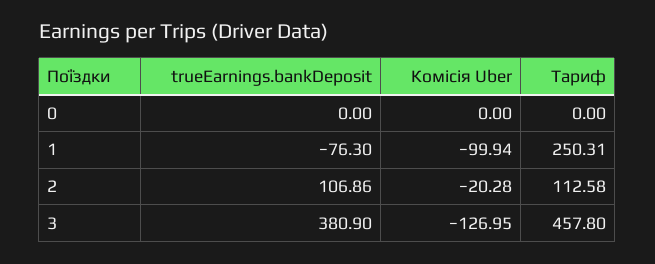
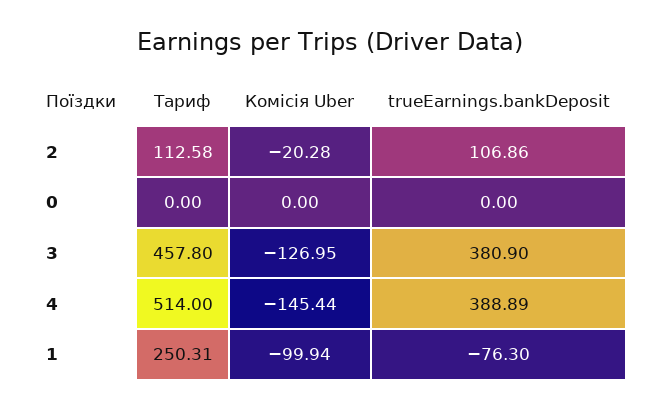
Тариф, 4: none -> 514
Комісія Uber, 4: none -> -145.44
trueEarnings.bankDeposit, 4: none -> 388.89

